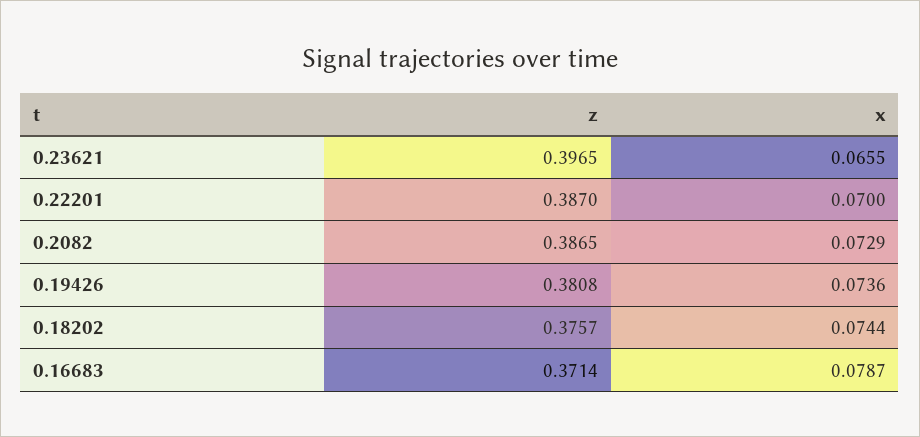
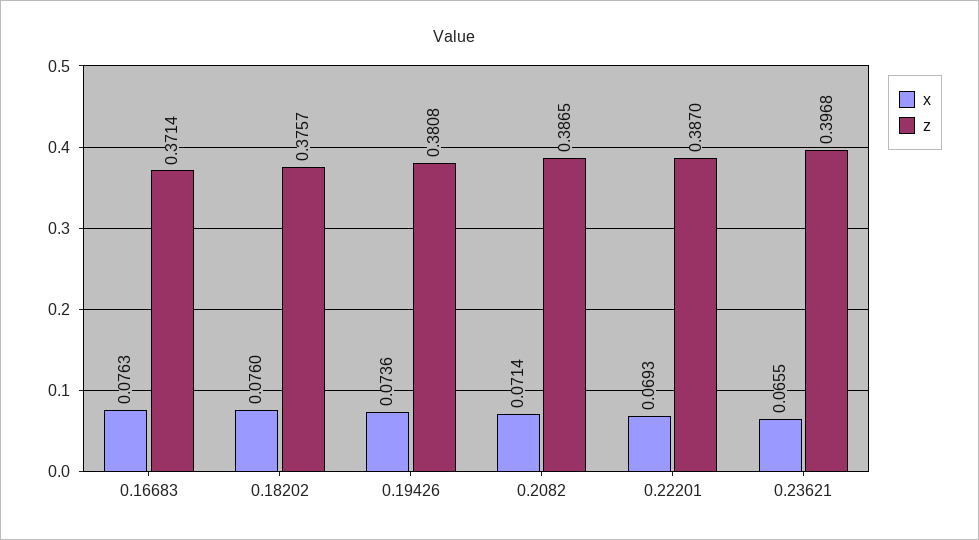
z, 0.23621: 0.3965 -> 0.3968
x, 0.22201: 0.07 -> 0.0693
x, 0.2082: 0.0729 -> 0.0714
x, 0.18202: 0.0744 -> 0.076
x, 0.16683: 0.0787 -> 0.0763

